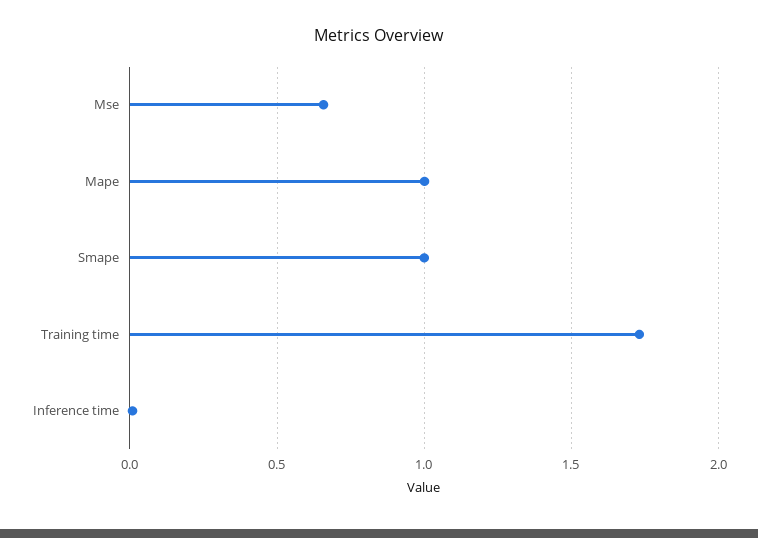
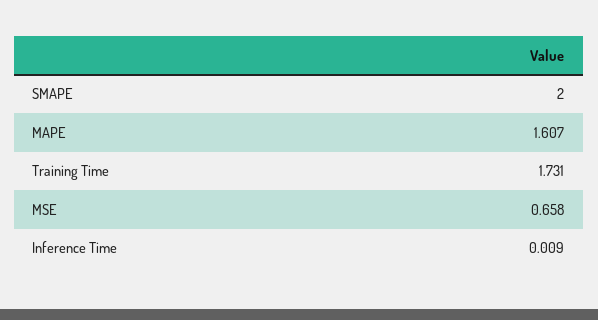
Mape: 1 -> 1.607
Smape: 1 -> 2

